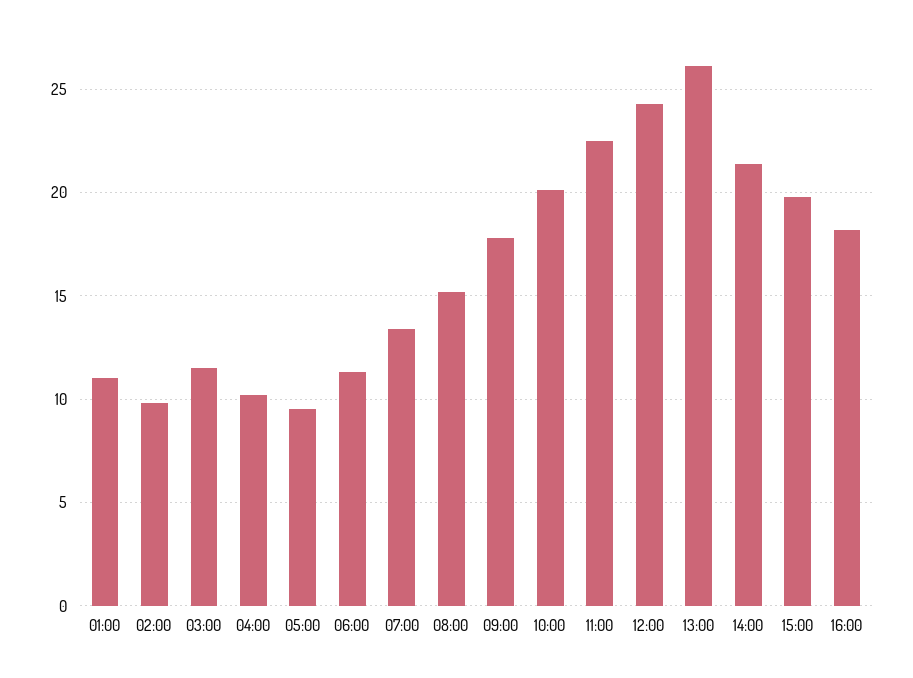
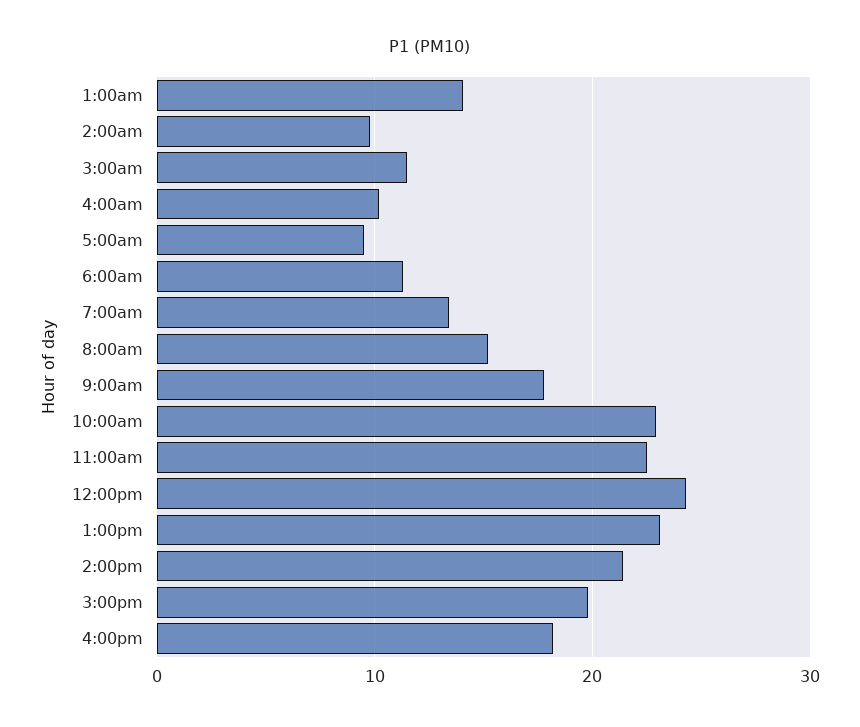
01:00: 11 -> 14
10:00: 20 -> 23
13:00: 26 -> 23

